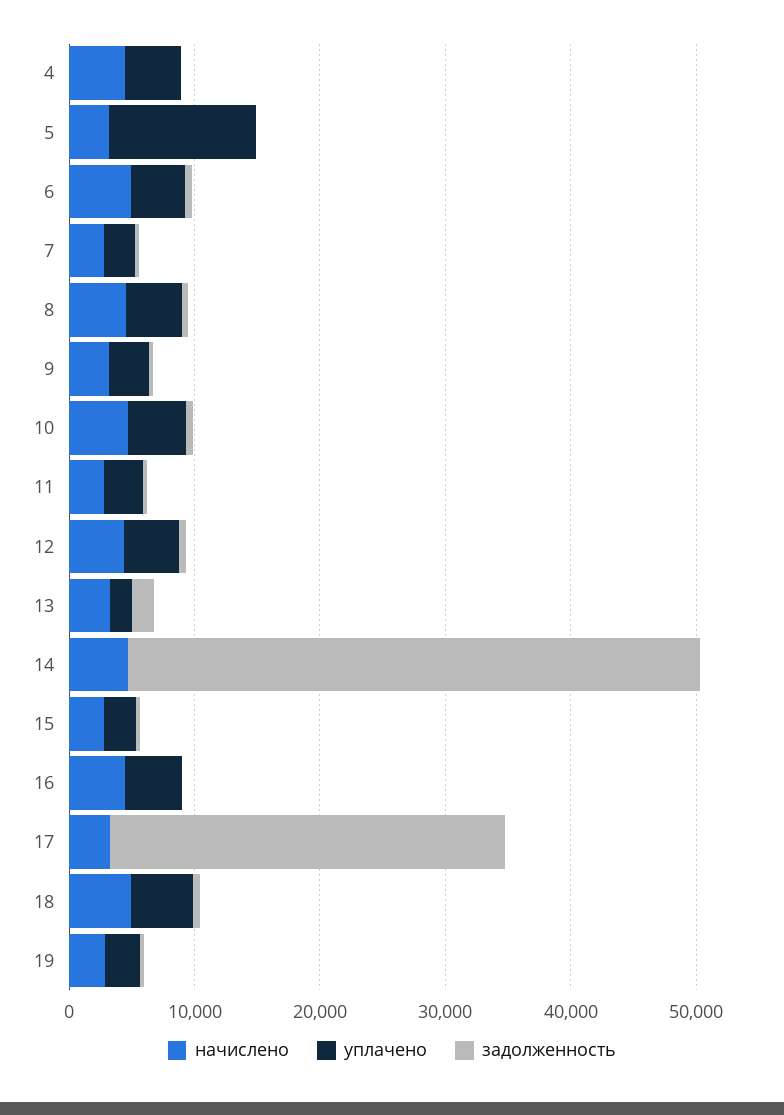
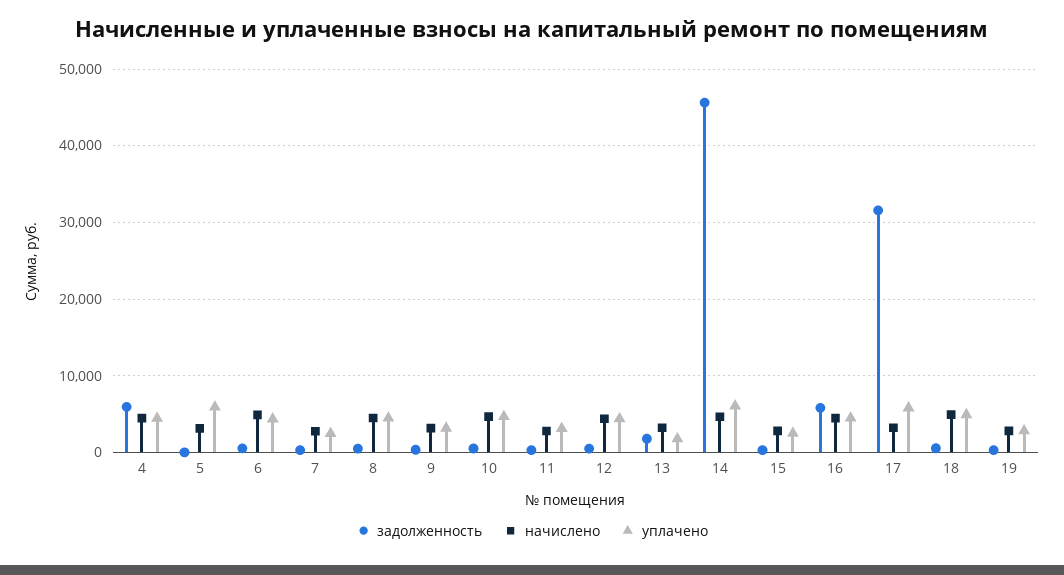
задолженность, 4: 0 -> 6000
уплачено, 5: 12000 -> 6000
уплачено, 14: 0 -> 6000
задолженность, 16: 0 -> 6000
уплачено, 17: 0 -> 6000

